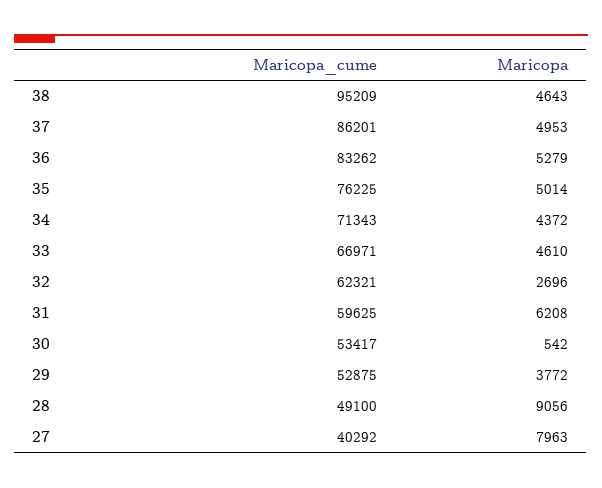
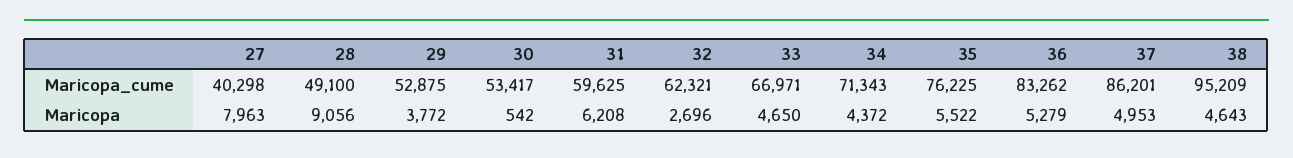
Maricopa, 35: 5014 -> 5522
Maricopa, 33: 4610 -> 4650
Maricopa_cume, 27: 40292 -> 40298

